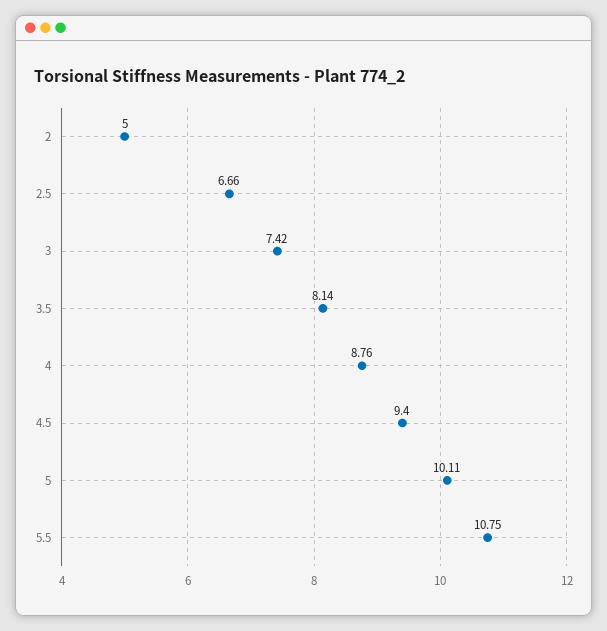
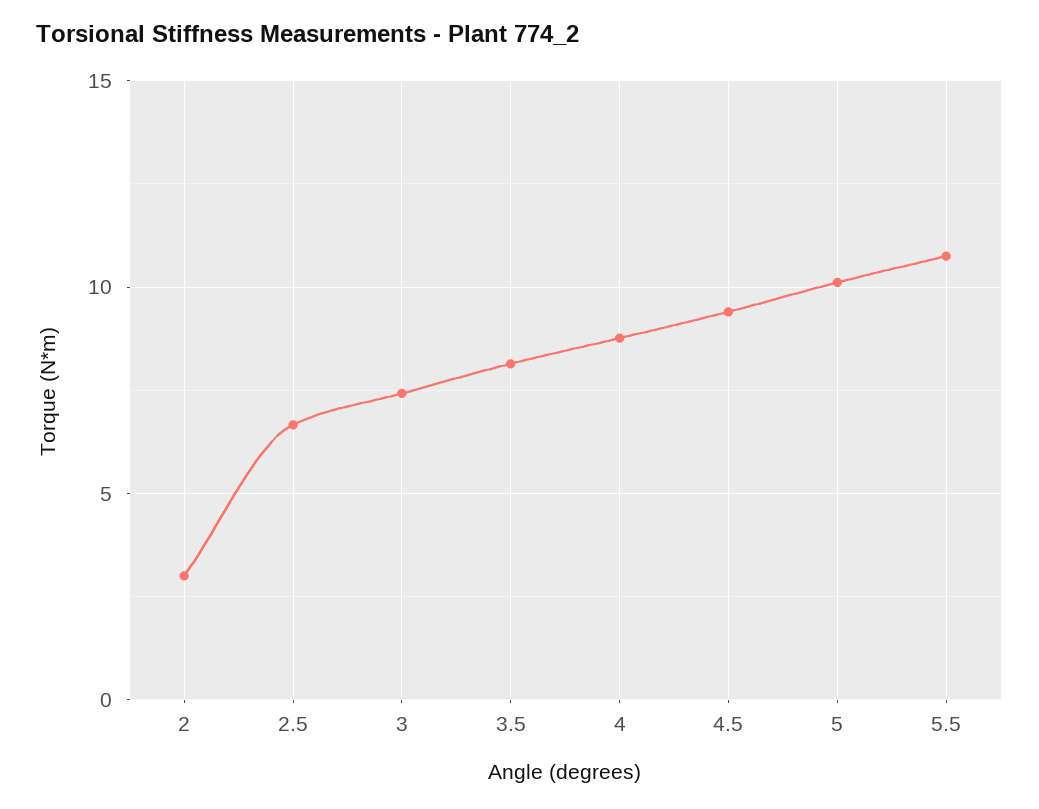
2: 5 -> 3

